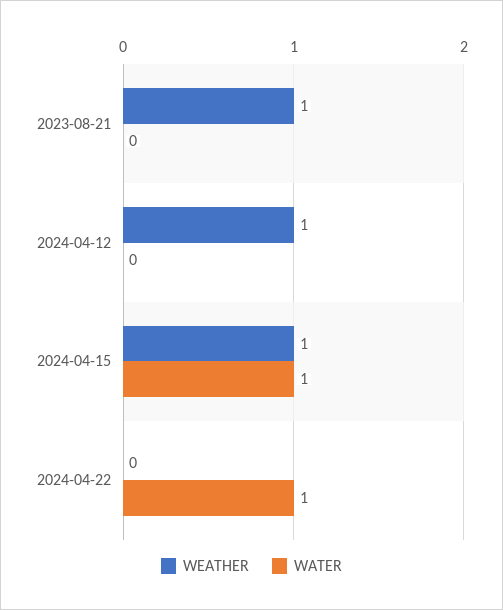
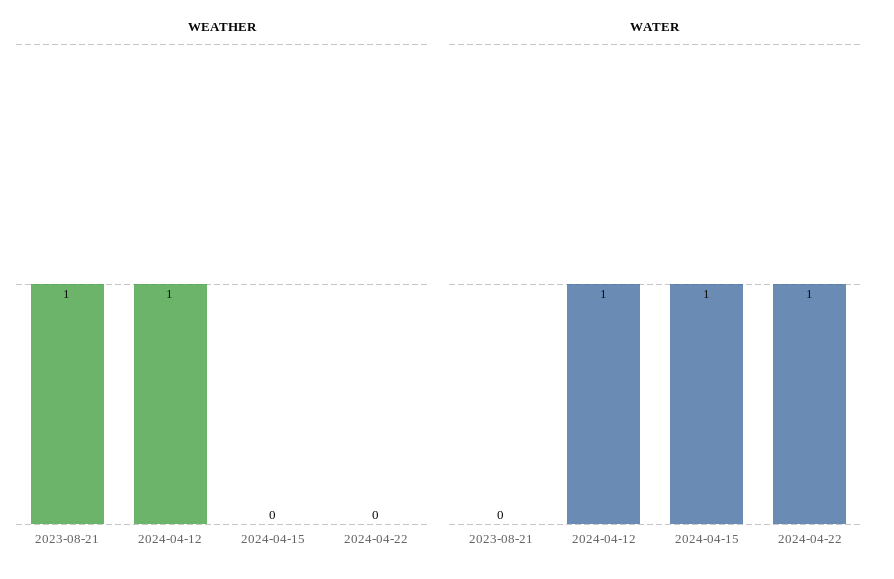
WATER, 2024-04-12: 0 -> 1
WEATHER, 2024-04-15: 1 -> 0

